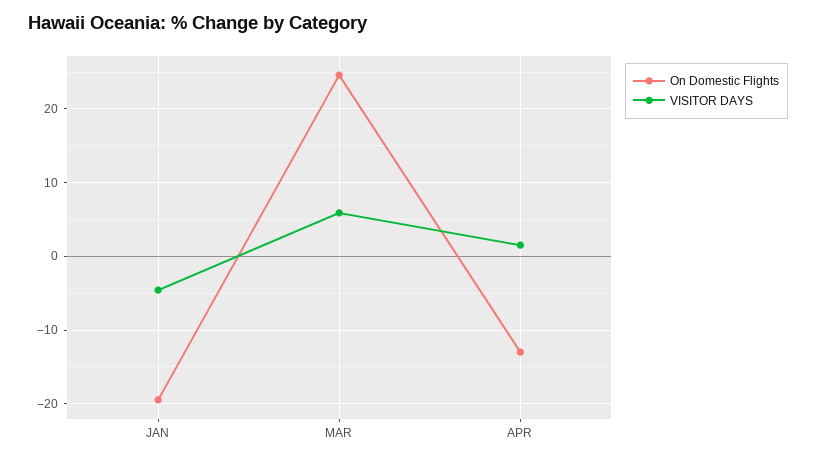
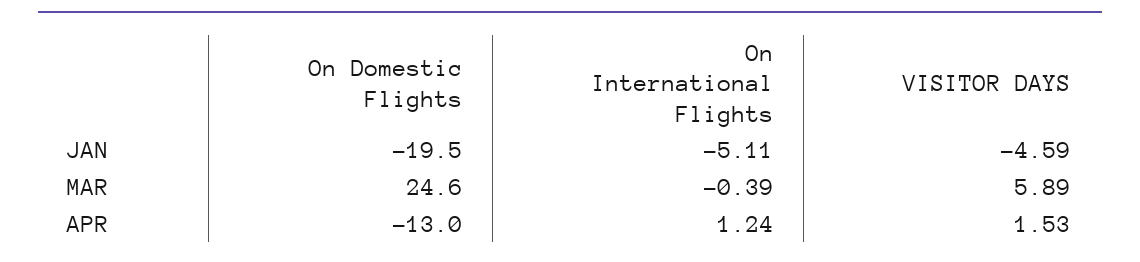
On International Flights, JAN: none -> -5.11
On International Flights, MAR: none -> -0.39
On International Flights, APR: none -> 1.24

